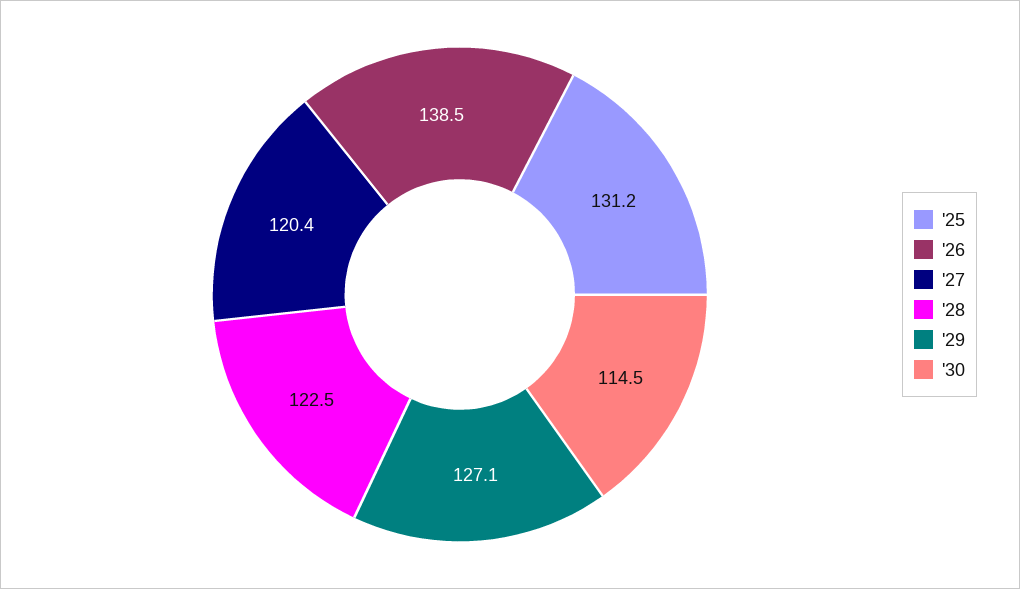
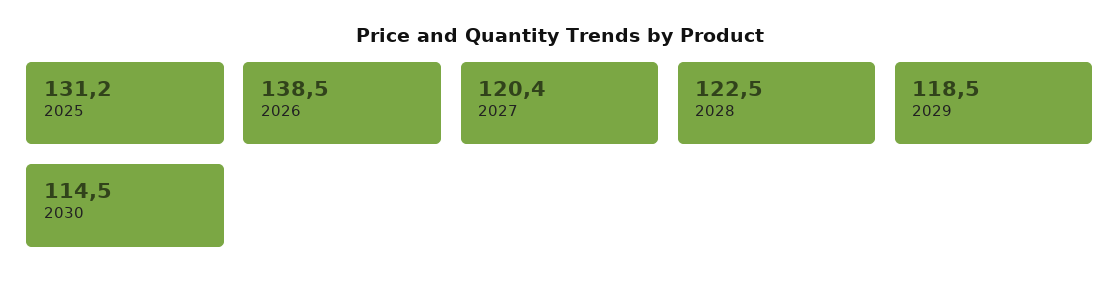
'29: 127.1 -> 118.5

